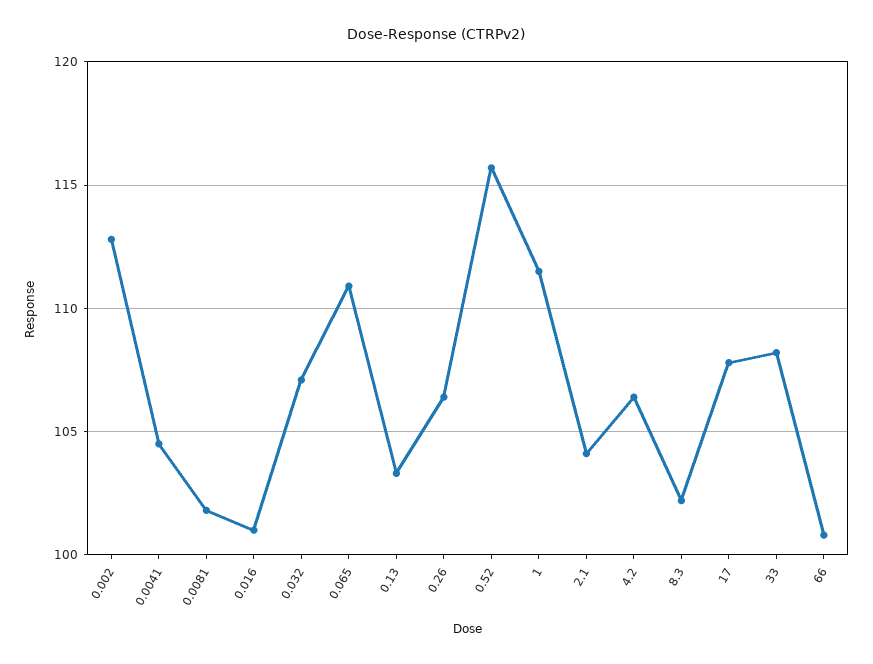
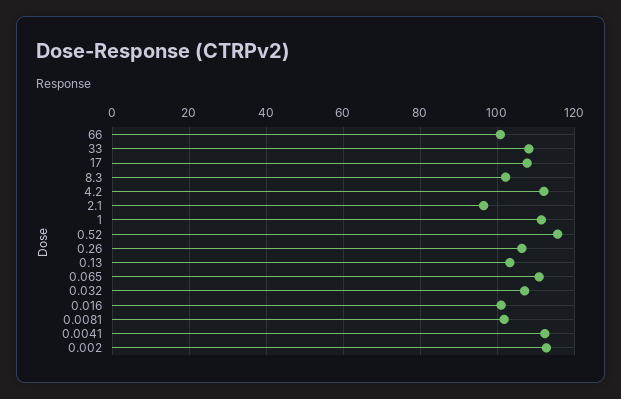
0.0041: 104.5 -> 112
2.1: 104 -> 96
4.2: 106.5 -> 112

